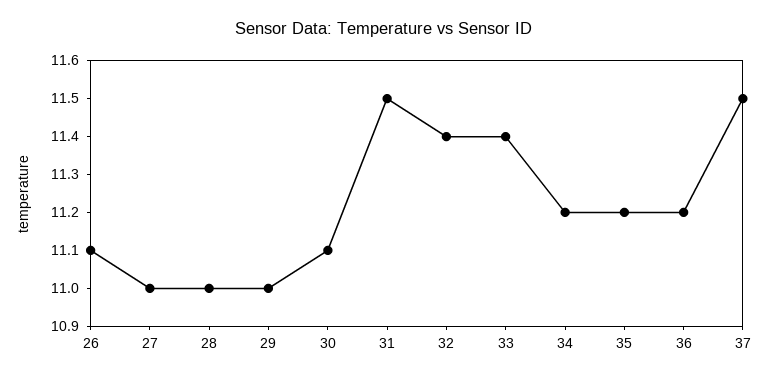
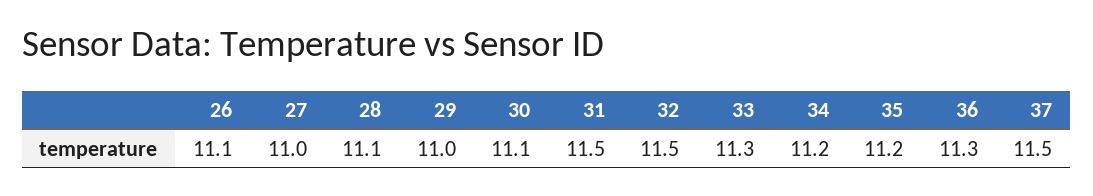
28: 11 -> 11.1
32: 11.4 -> 11.5
33: 11.4 -> 11.3
36: 11.2 -> 11.3

